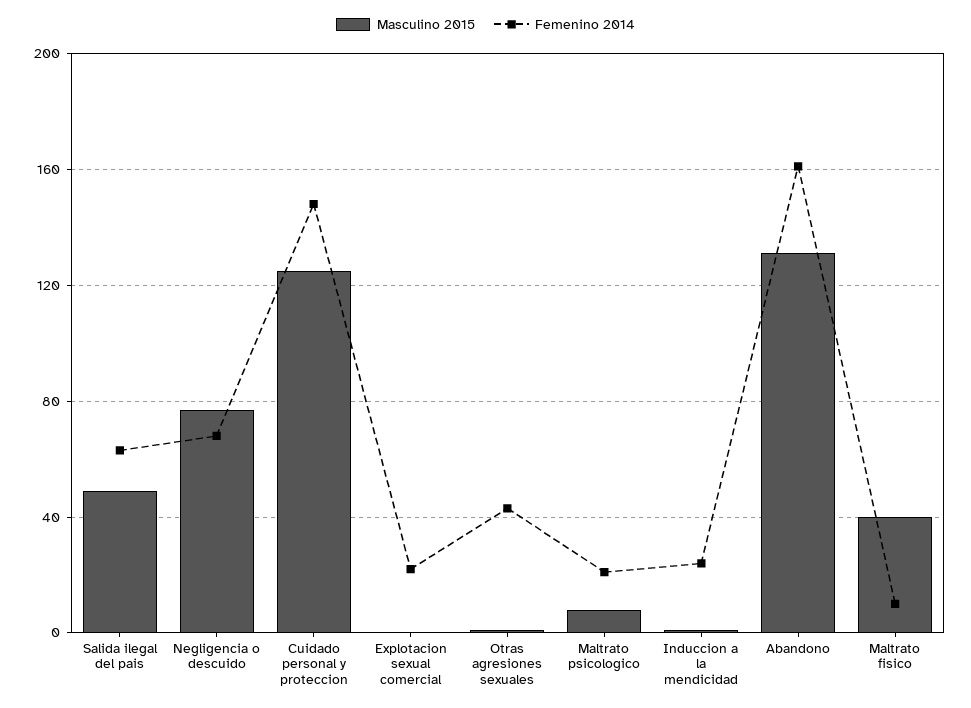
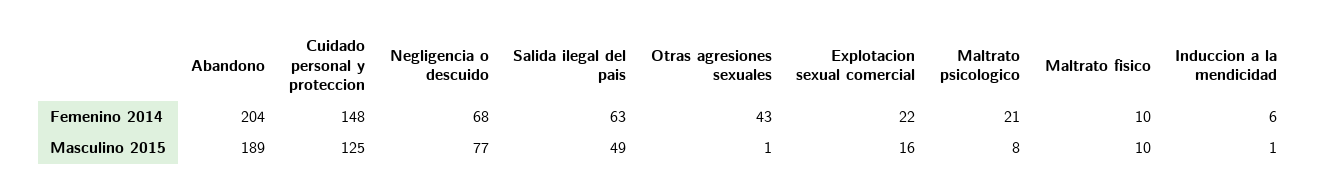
Masculino 2015, Explotacion sexual comercial: 0 -> 16
Femenino 2014, Induccion a la mendicidad: 25 -> 6
Masculino 2015, Abandono: 130 -> 189
Femenino 2014, Abandono: 160 -> 204
Masculino 2015, Maltrato fisico: 40 -> 10

